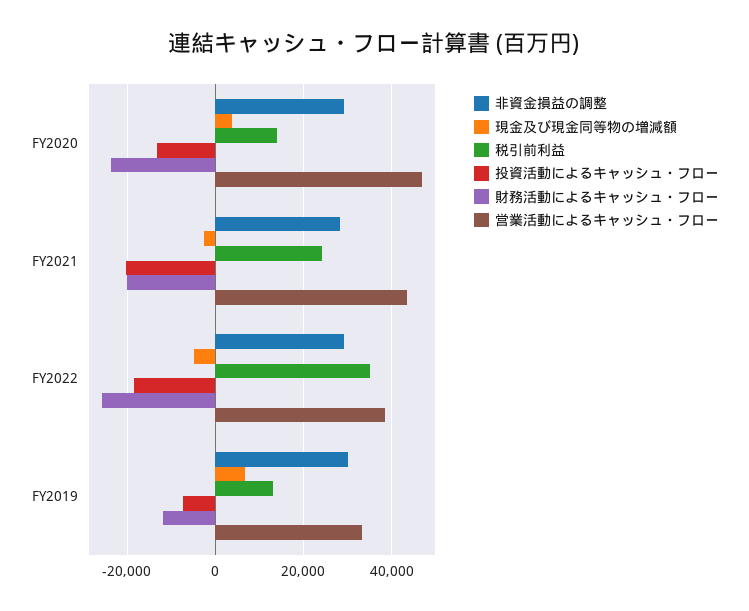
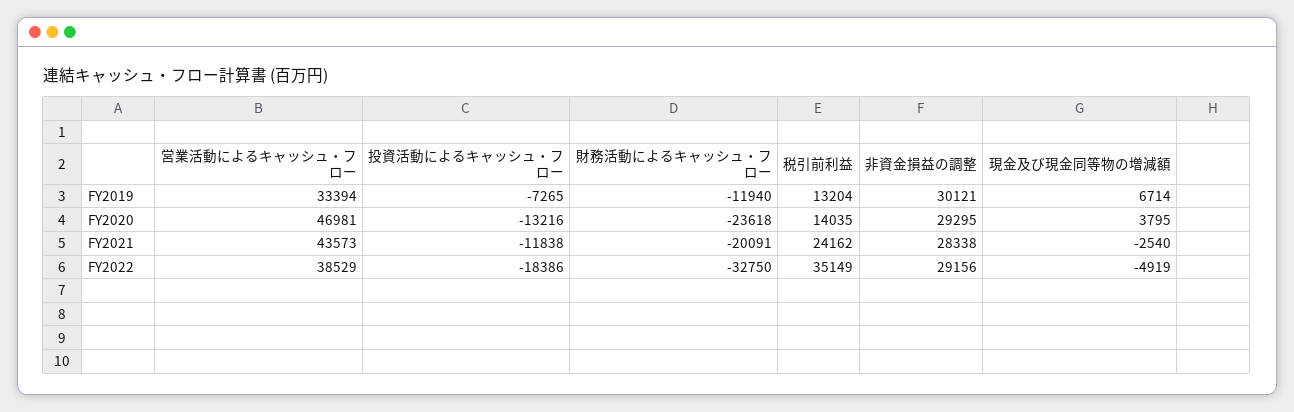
投資活動によるキャッシュ・フロー, FY2021: -20000 -> -11838
財務活動によるキャッシュ・フロー, FY2022: -26000 -> -32750

